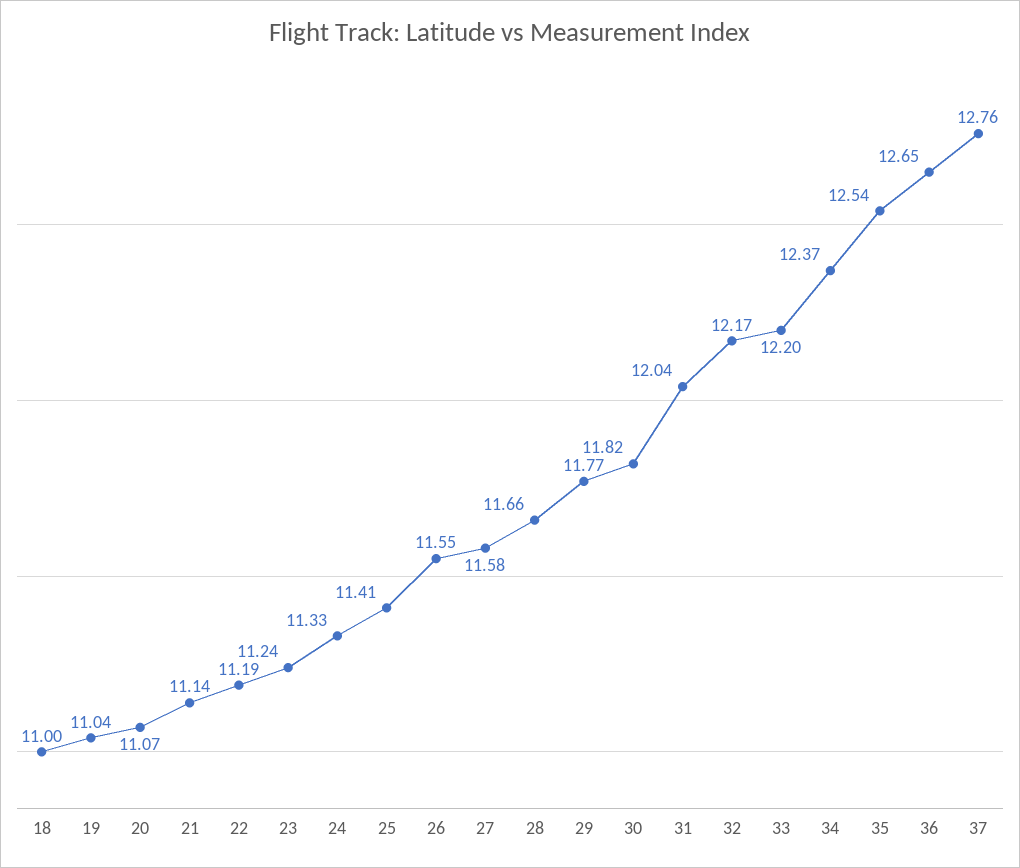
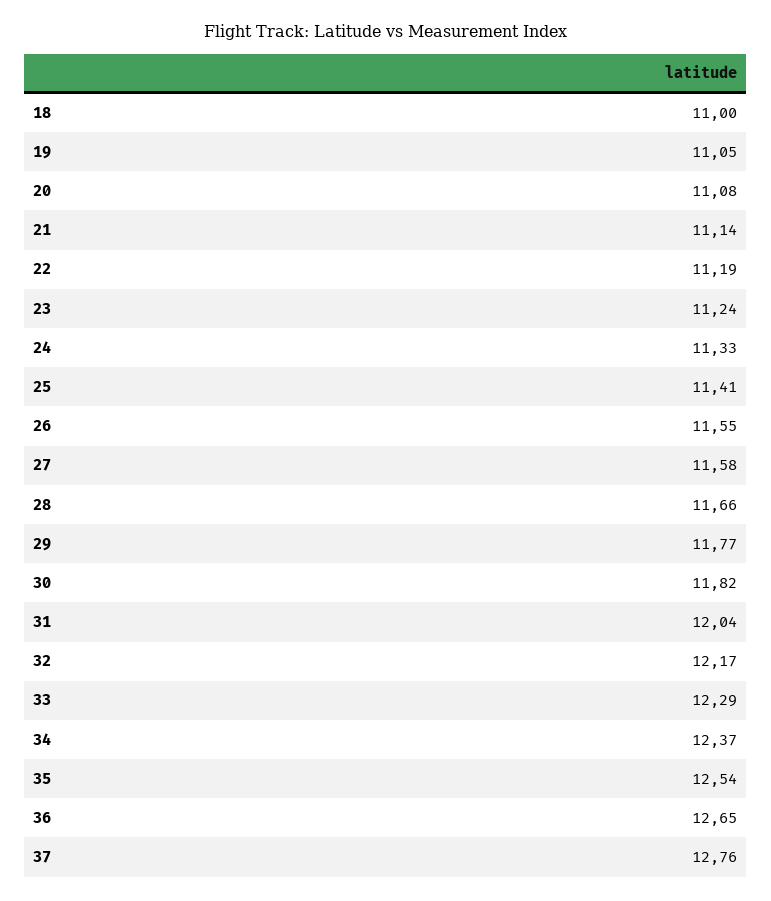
19: 11.04 -> 11.05
20: 11.07 -> 11.08
33: 12.2 -> 12.29

